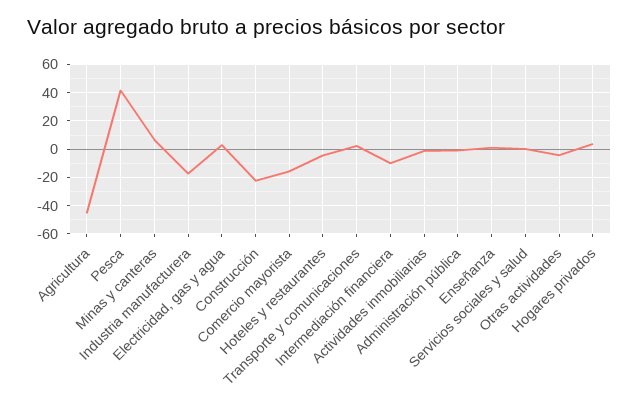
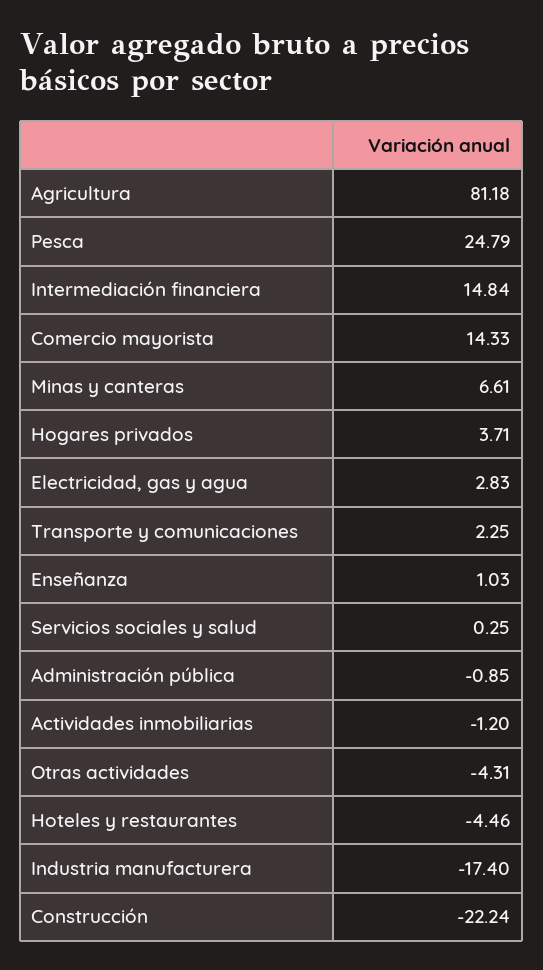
Agricultura: -45 -> 81.18
Pesca: 40 -> 24.79
Comercio mayorista: -15 -> 14.33
Intermediación financiera: -10 -> 14.84

